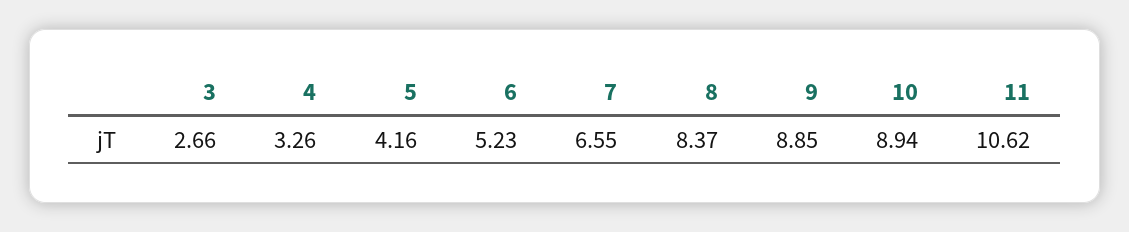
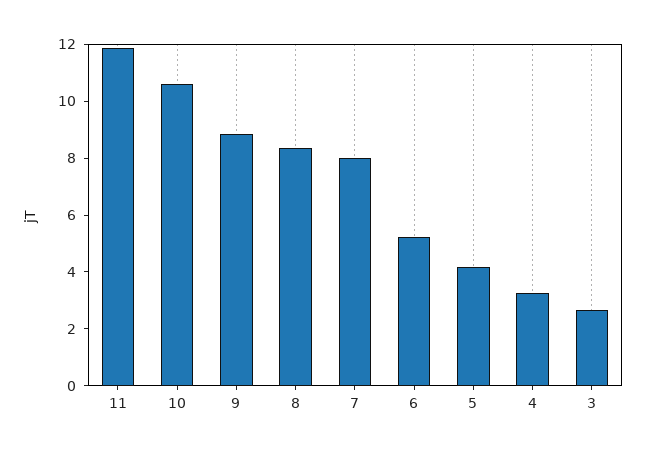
7: 6.55 -> 8
10: 8.94 -> 10.5
11: 10.62 -> 12

